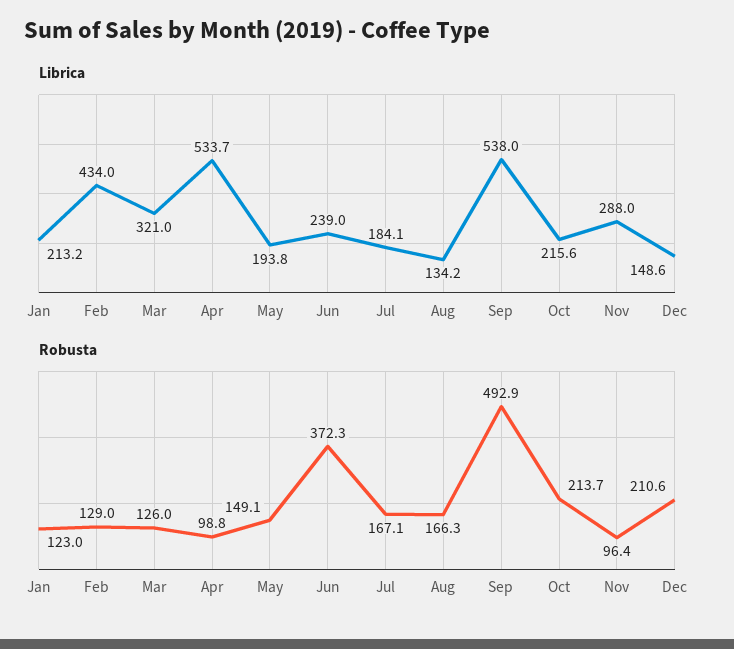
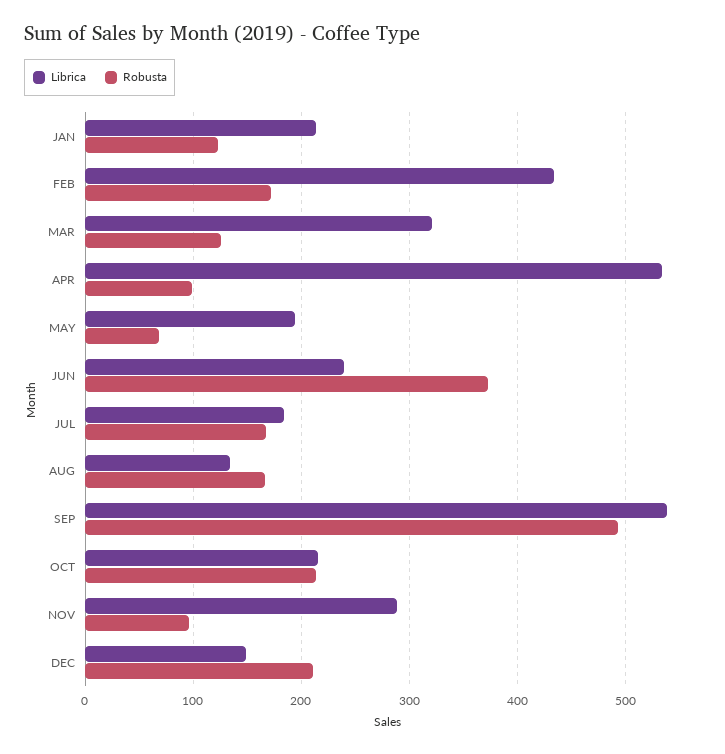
Robusta, Feb: 129 -> 170
Robusta, May: 149.1 -> 70

